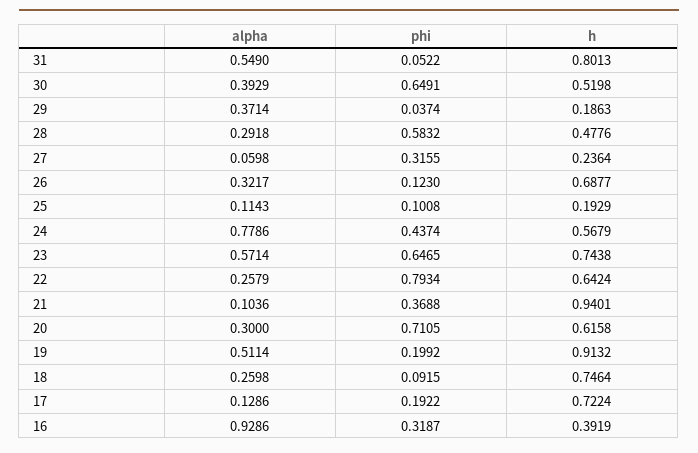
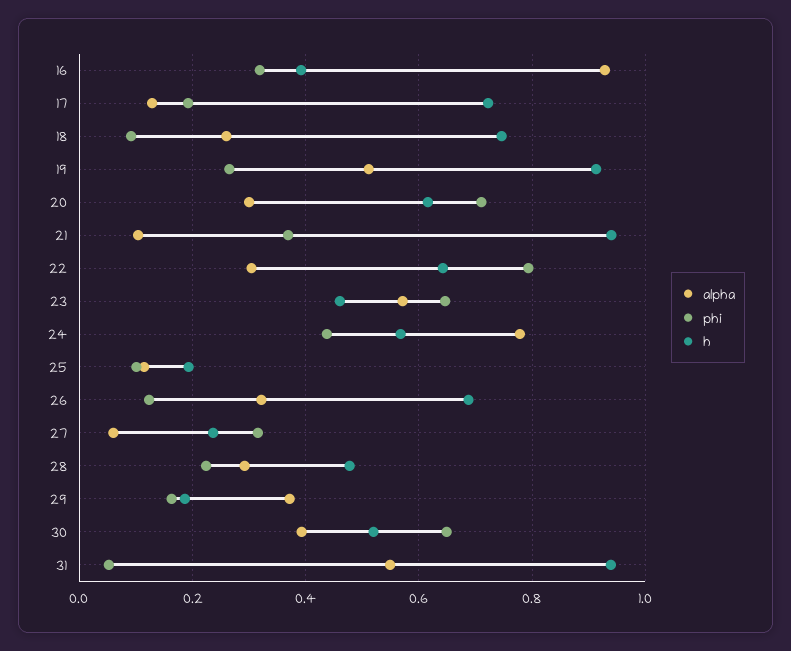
h, 31: 0.8013 -> 0.94
phi, 29: 0.0374 -> 0.16
phi, 28: 0.5832 -> 0.22
h, 23: 0.7438 -> 0.46
alpha, 22: 0.2579 -> 0.3
phi, 19: 0.1992 -> 0.26

